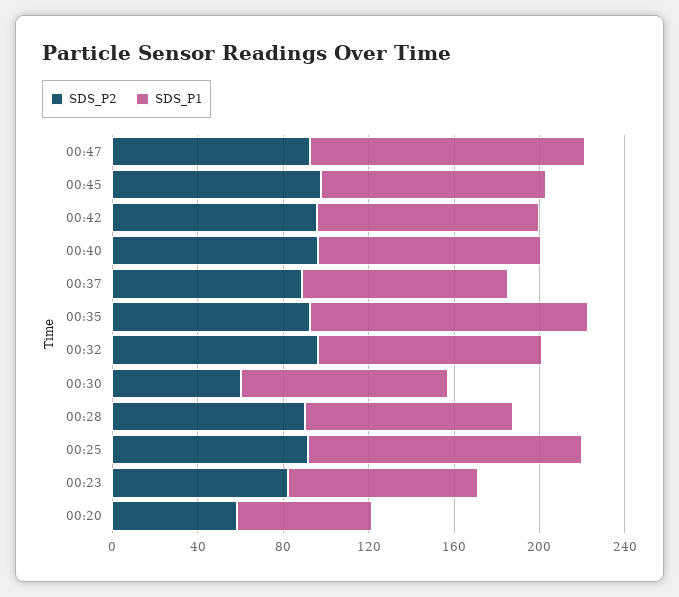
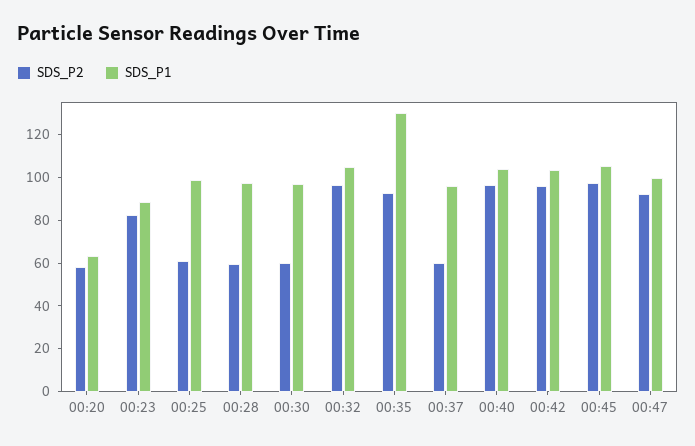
SDS_P1, 00:47: 130 -> 100
SDS_P2, 00:37: 90 -> 60
SDS_P2, 00:28: 90 -> 60
SDS_P2, 00:25: 90 -> 60
SDS_P1, 00:25: 130 -> 100

